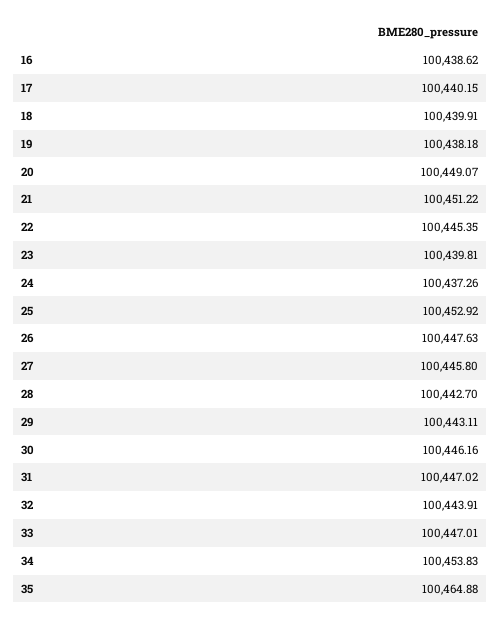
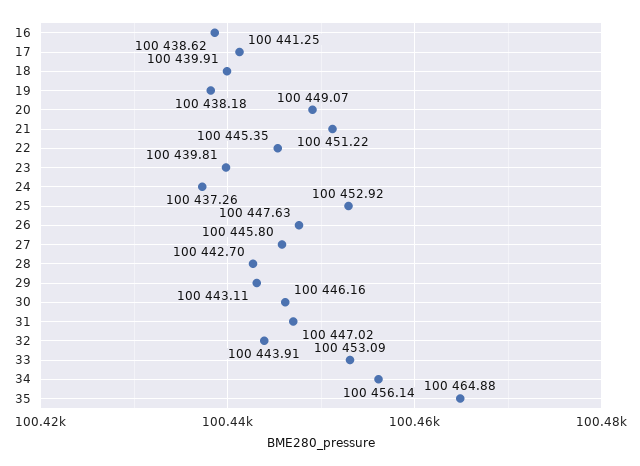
17: 100440.15 -> 100441.25
33: 100447.01 -> 100453.09
34: 100453.83 -> 100456.14

